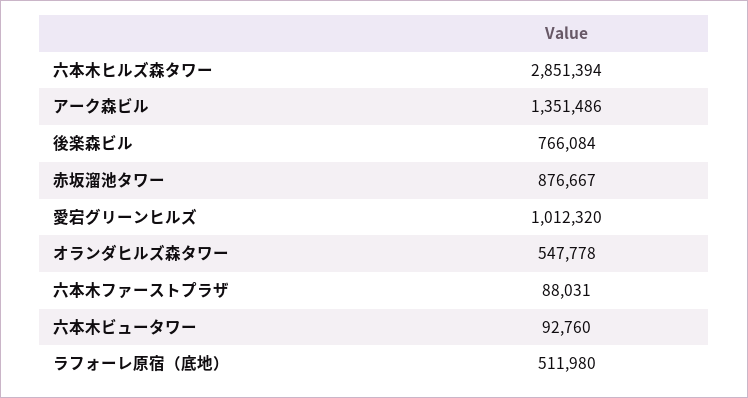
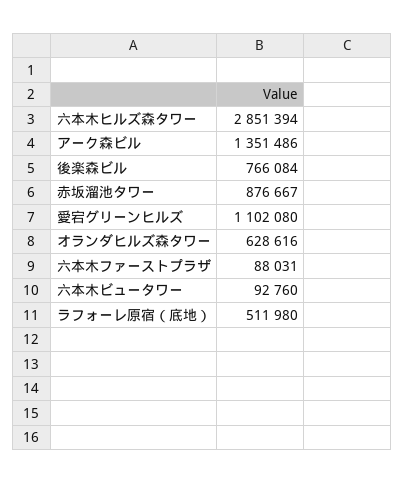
愛宕グリーンヒルズ: 1012320 -> 1102080
オランダヒルズ森タワー: 547778 -> 628616

